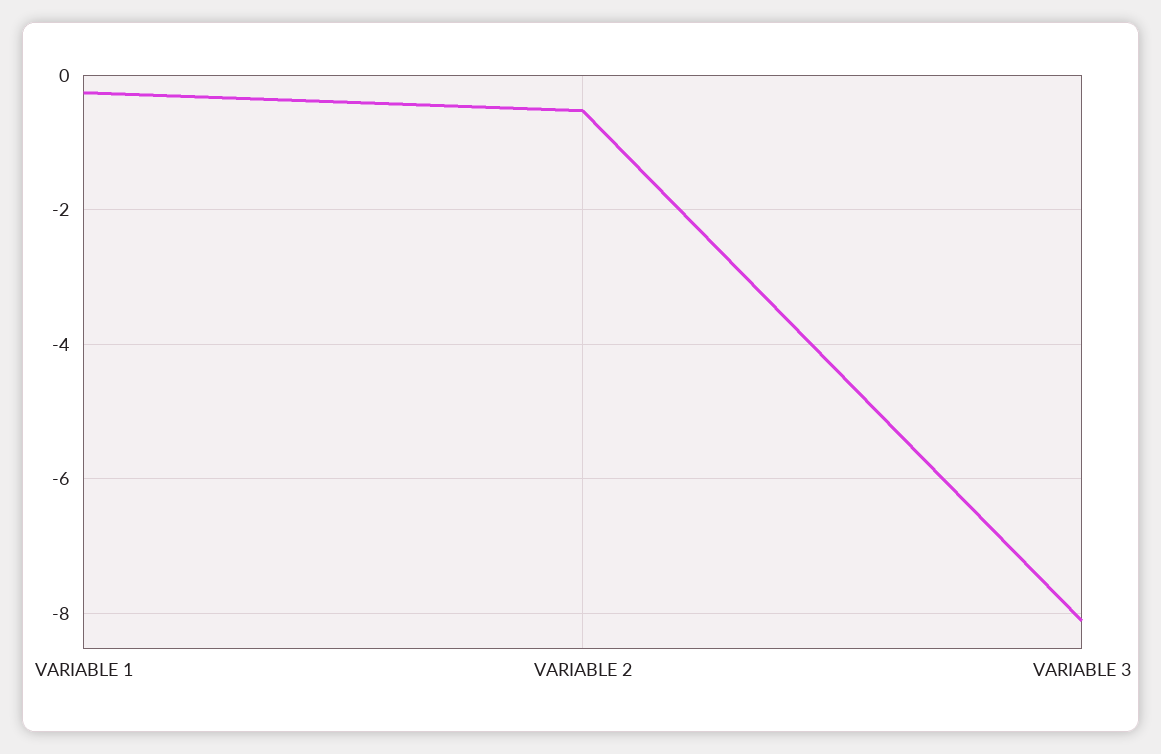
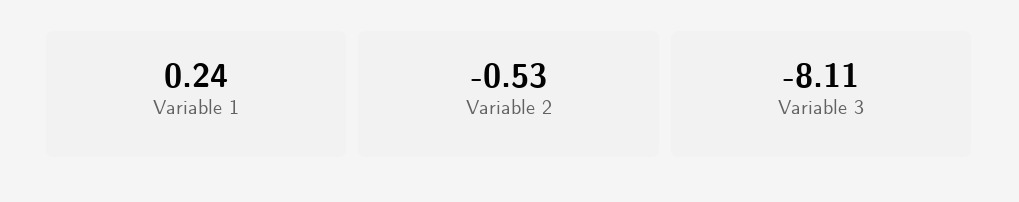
VARIABLE 1: -0.2 -> 0.24

